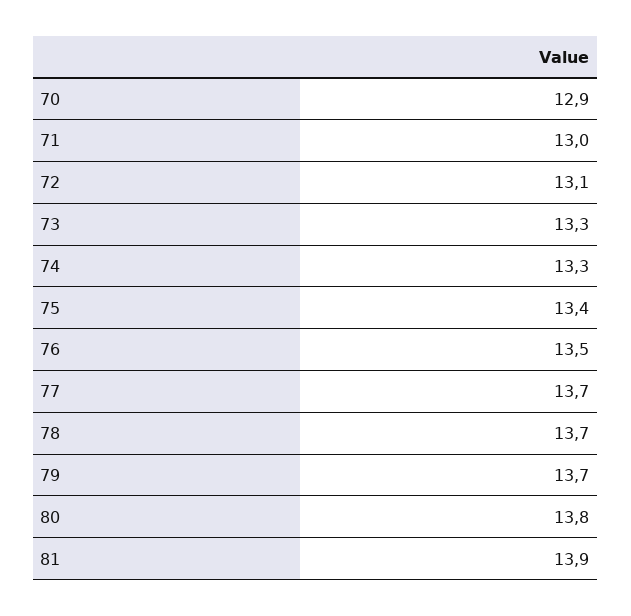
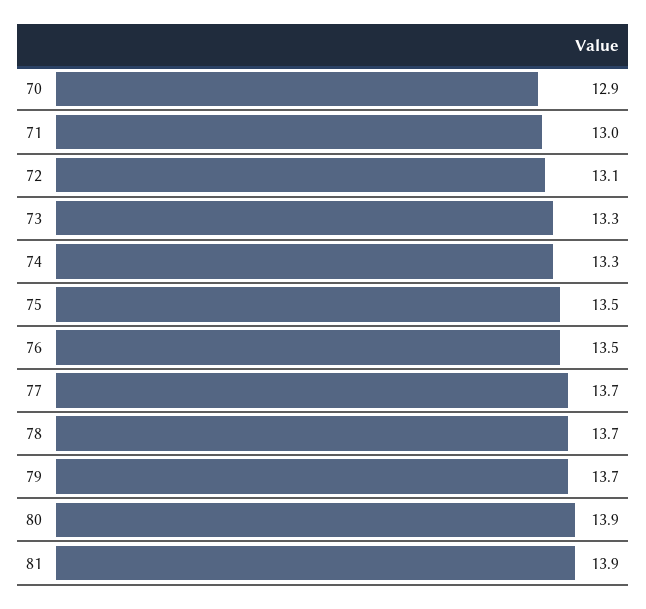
75: 13.4 -> 13.5
80: 13.8 -> 13.9

